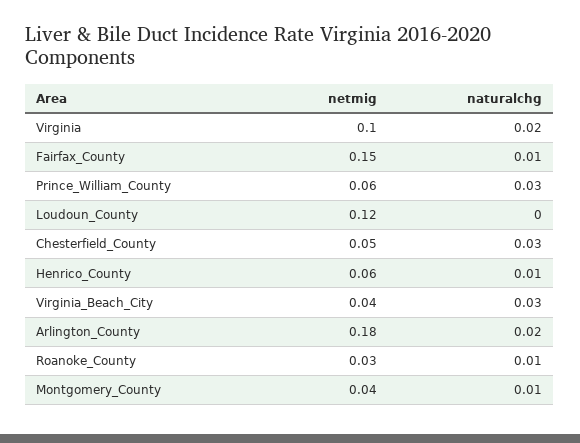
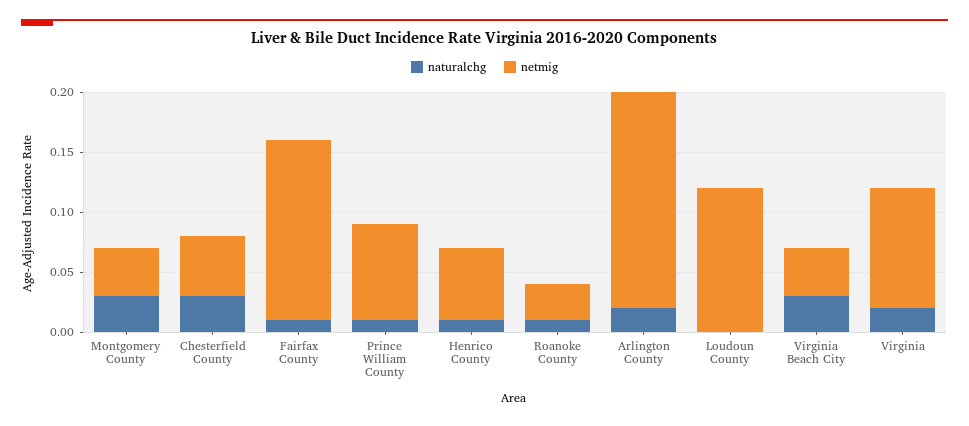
netmig, Prince_William_County: 0.06 -> 0.08
naturalchg, Prince_William_County: 0.03 -> 0.01
naturalchg, Montgomery_County: 0.01 -> 0.03

